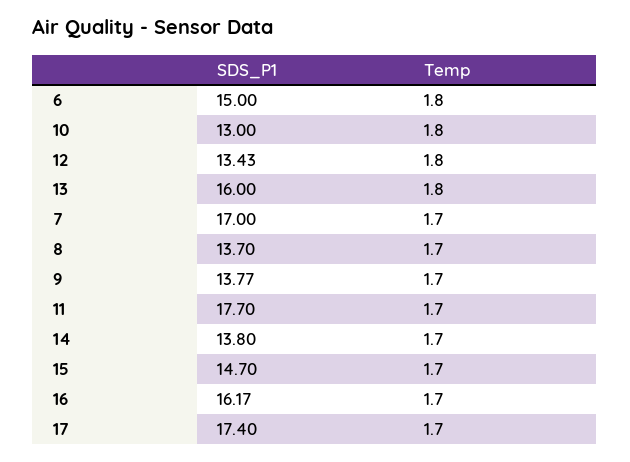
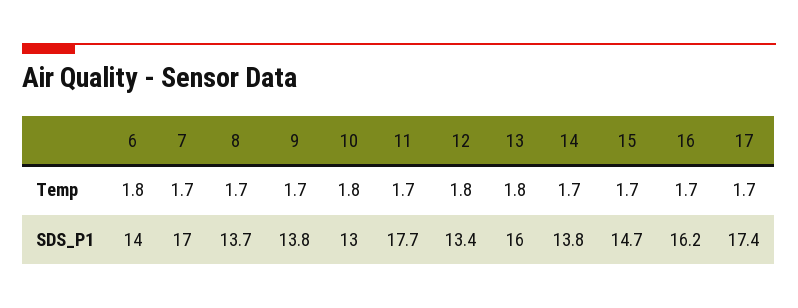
SDS_P1, 6: 15 -> 14

